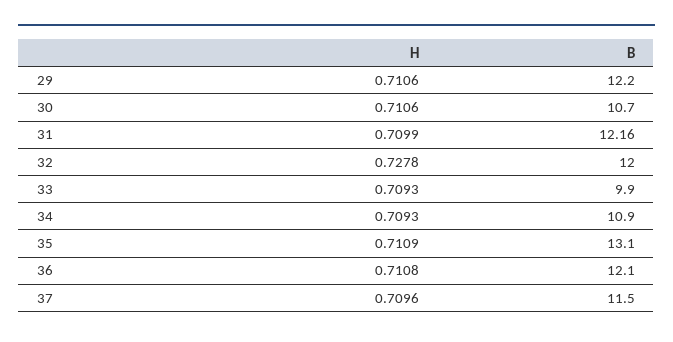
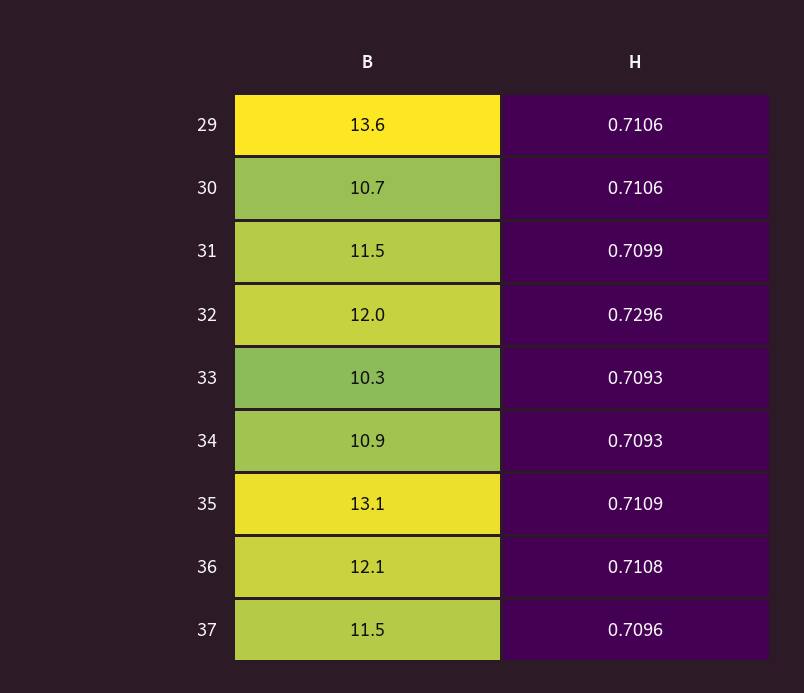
B, 29: 12.2 -> 13.6
B, 31: 12.16 -> 11.5
H, 32: 0.7278 -> 0.7296
B, 33: 9.9 -> 10.3

